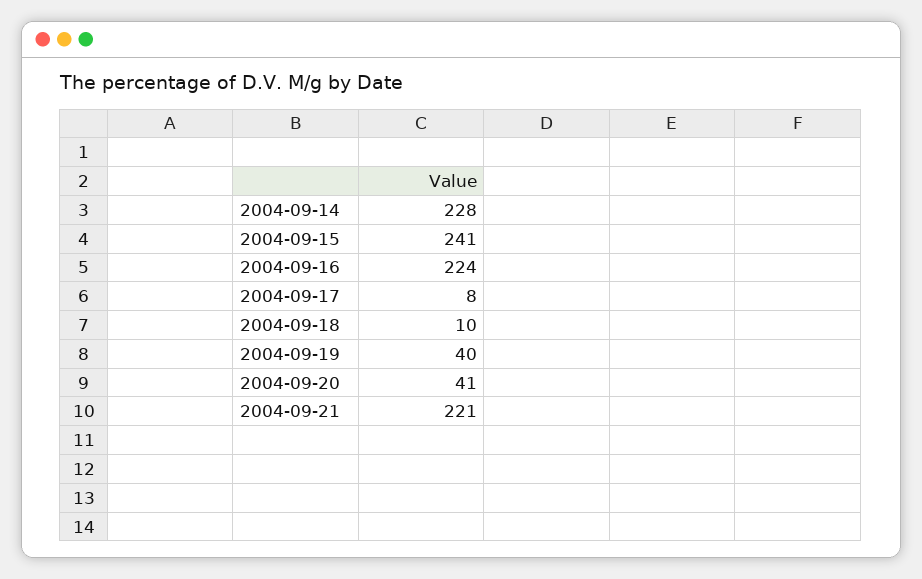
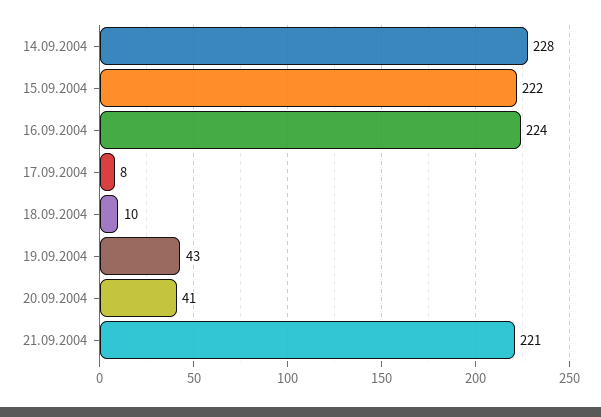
2004-09-15: 241 -> 222
2004-09-19: 40 -> 43

